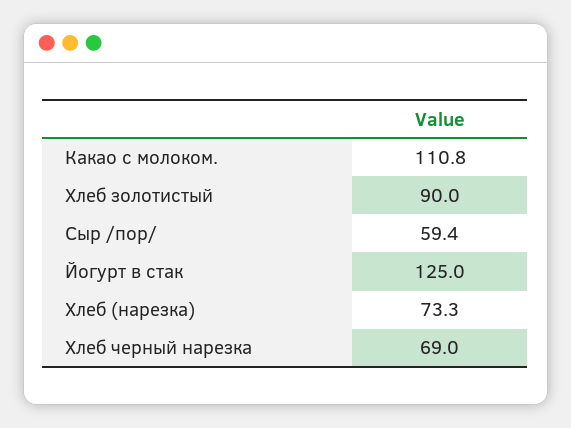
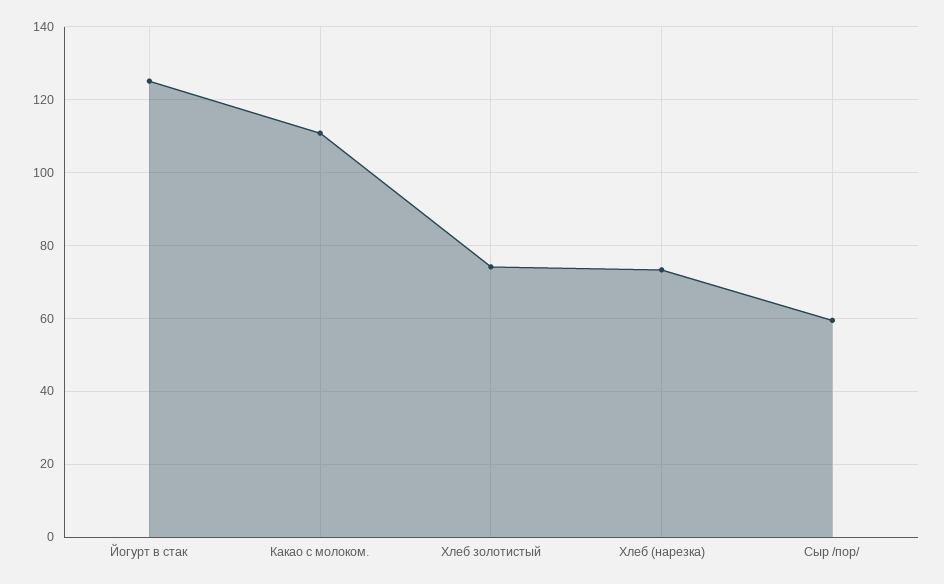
Хлеб золотистый: 90 -> 74
Хлеб черный нарезка: 69 -> none

